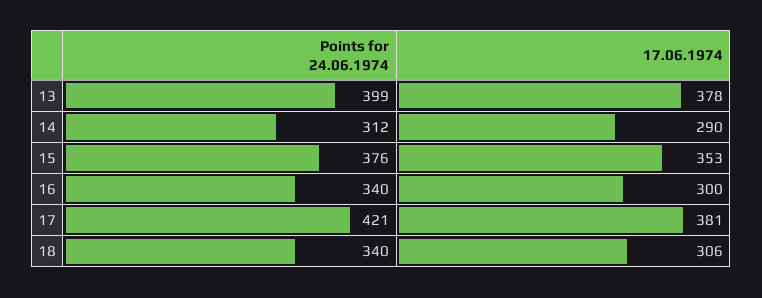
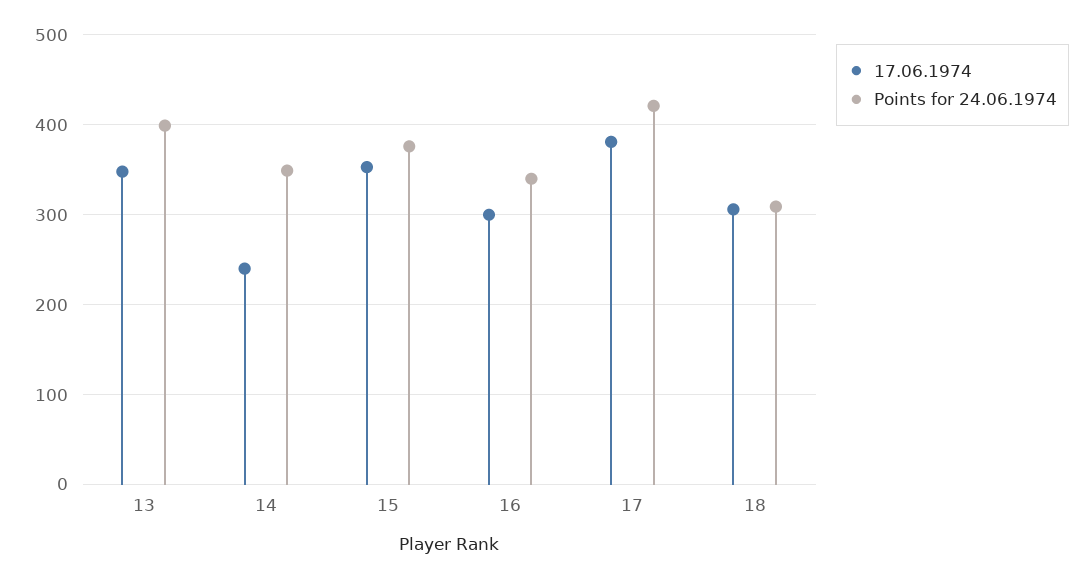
17.06.1974, 13: 378 -> 350
Points for 24.06.1974, 14: 312 -> 350
17.06.1974, 14: 290 -> 240
Points for 24.06.1974, 18: 340 -> 310

